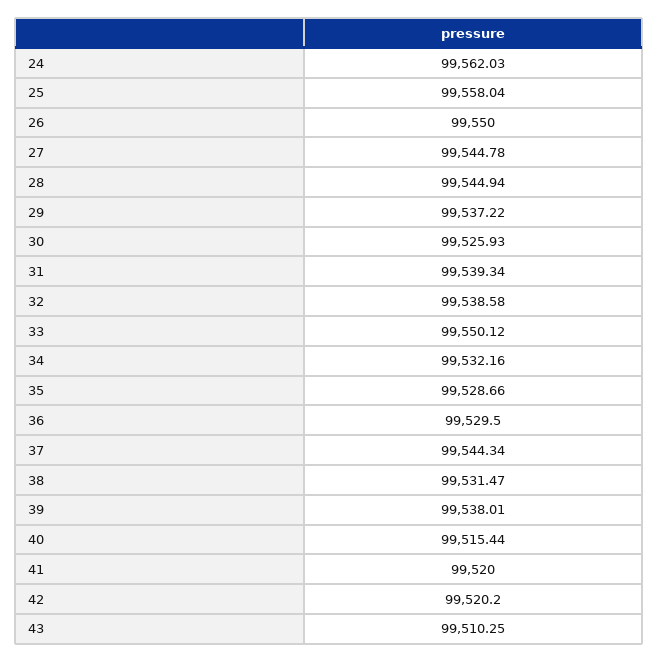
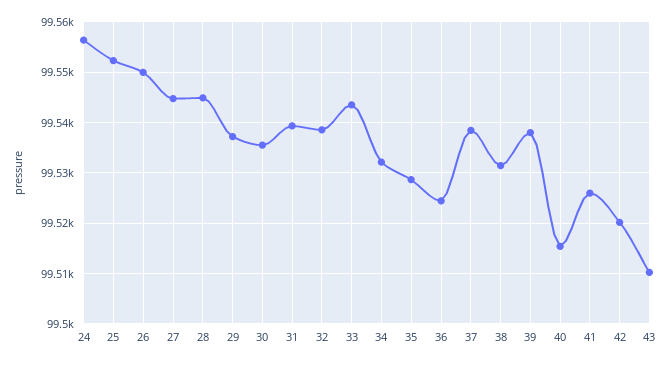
24: 99562.03 -> 99556
25: 99558.04 -> 99552
30: 99525.93 -> 99536
33: 99550.12 -> 99544
36: 99529.5 -> 99524
37: 99544.34 -> 99538
41: 99520 -> 99526

